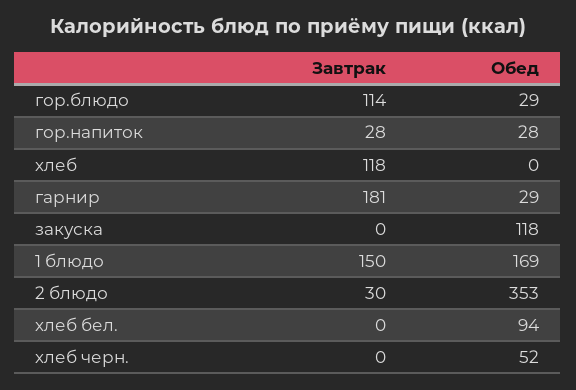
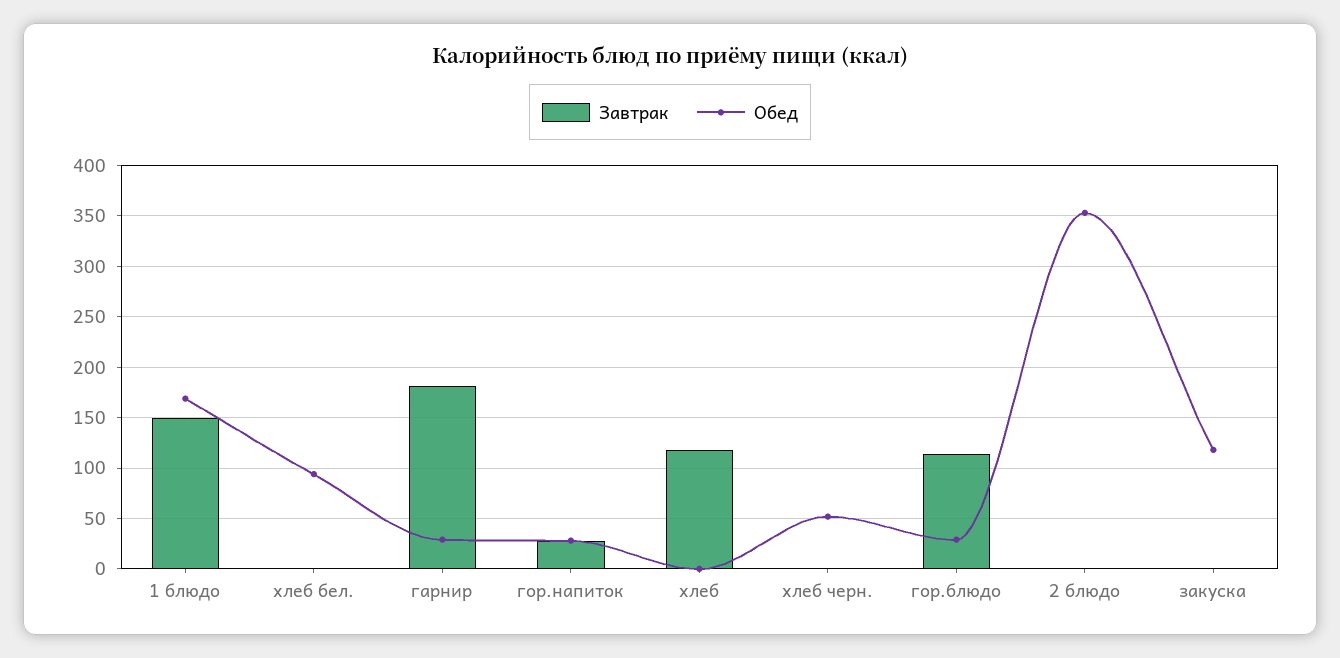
Завтрак, 2 блюдо: 30 -> 0

